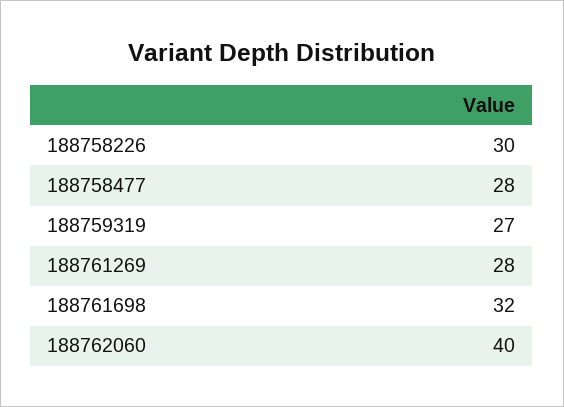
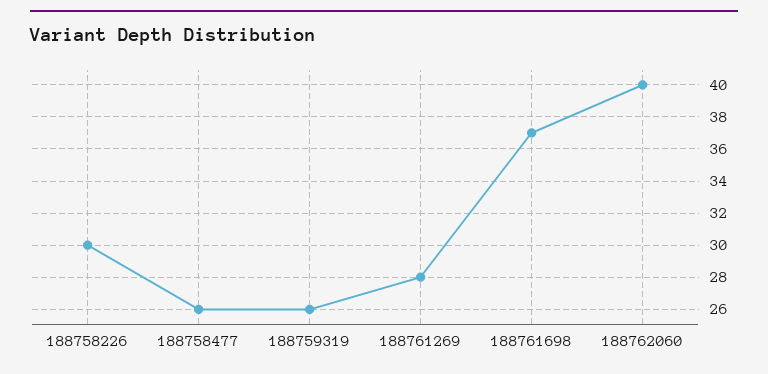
188758477: 28 -> 26
188759319: 27 -> 26
188761698: 32 -> 37

